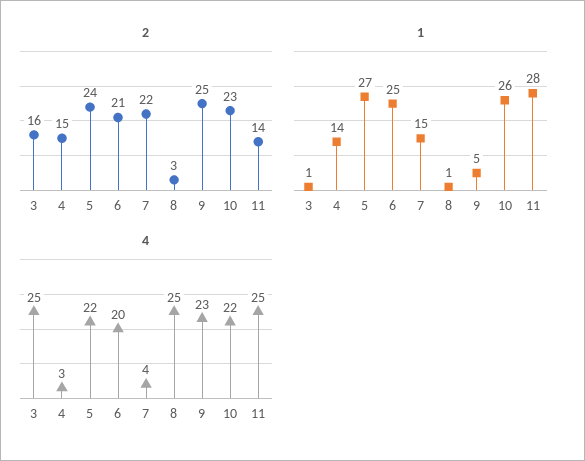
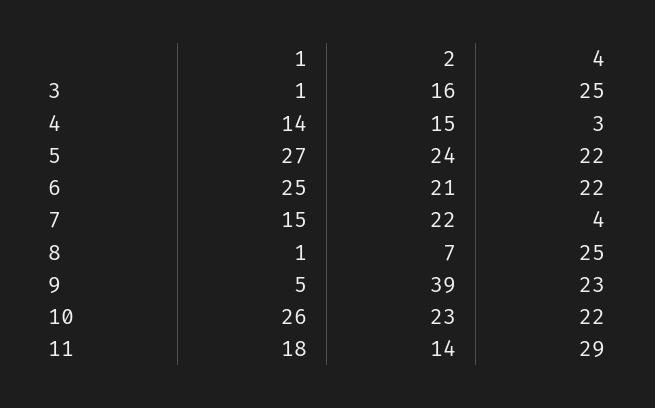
2, 8: 3 -> 7
2, 9: 25 -> 39
1, 11: 28 -> 18
4, 6: 20 -> 22
4, 11: 25 -> 29

